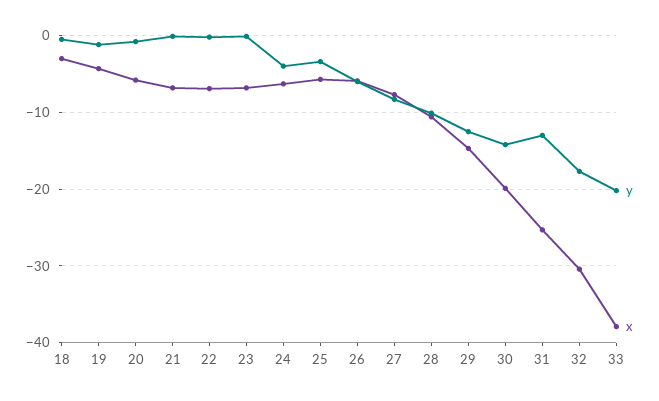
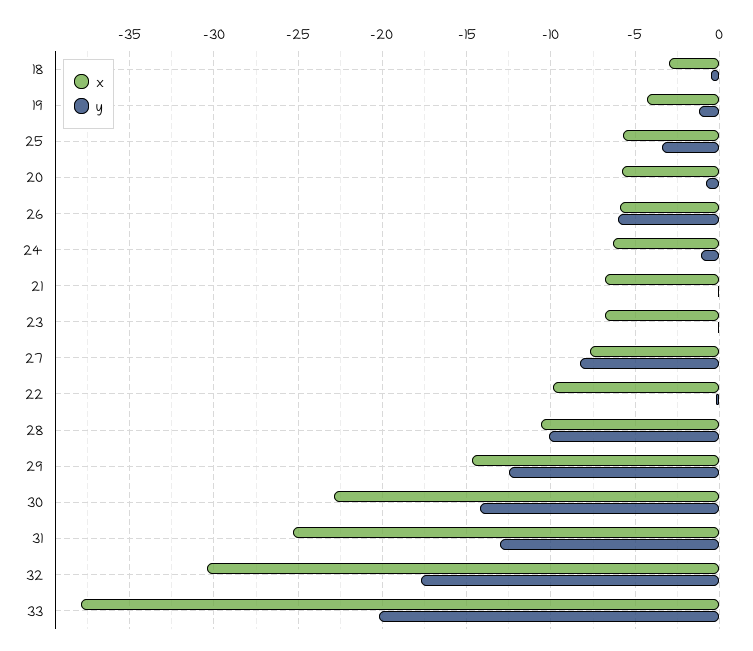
x, 22: -7 -> -10
y, 24: -4 -> -1
x, 30: -20 -> -23

